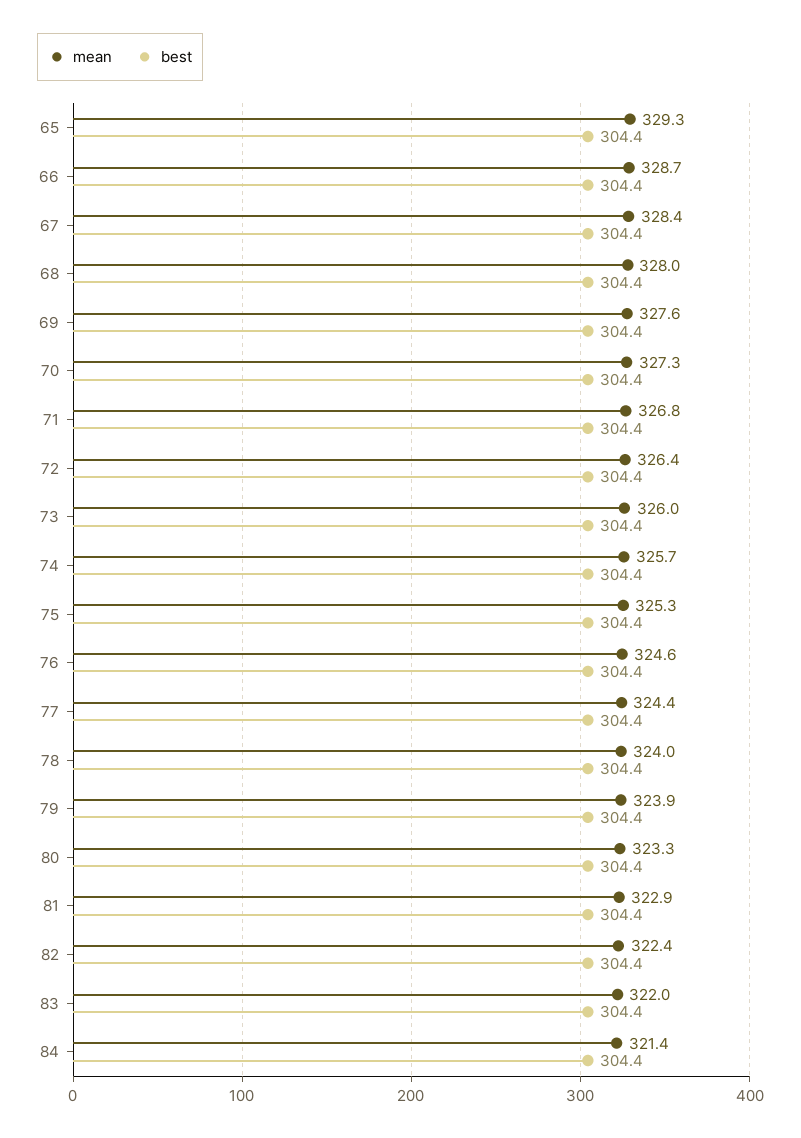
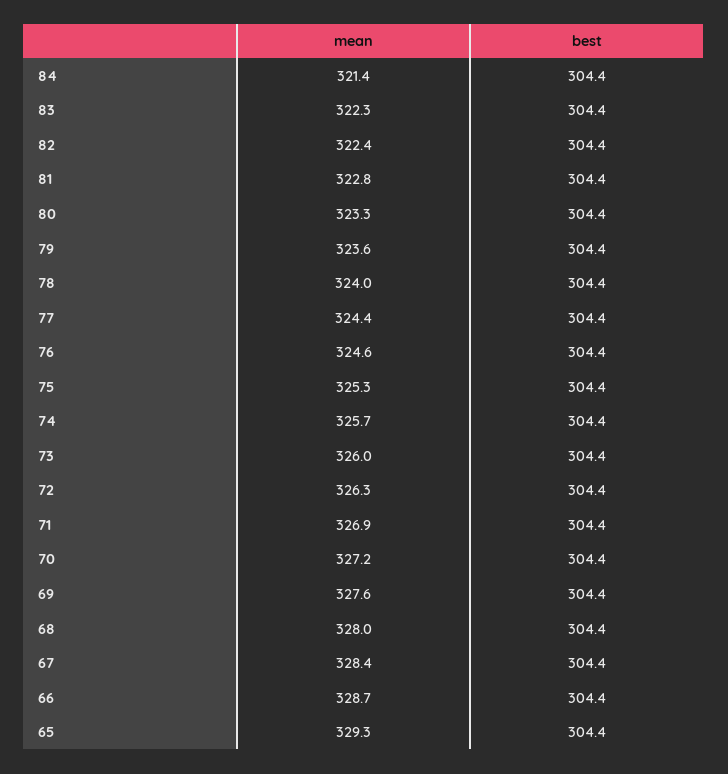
mean, 70: 327.3 -> 327.2
mean, 71: 326.8 -> 326.9
mean, 72: 326.4 -> 326.3
mean, 79: 323.9 -> 323.6
mean, 81: 322.9 -> 322.8
mean, 83: 322 -> 322.3

